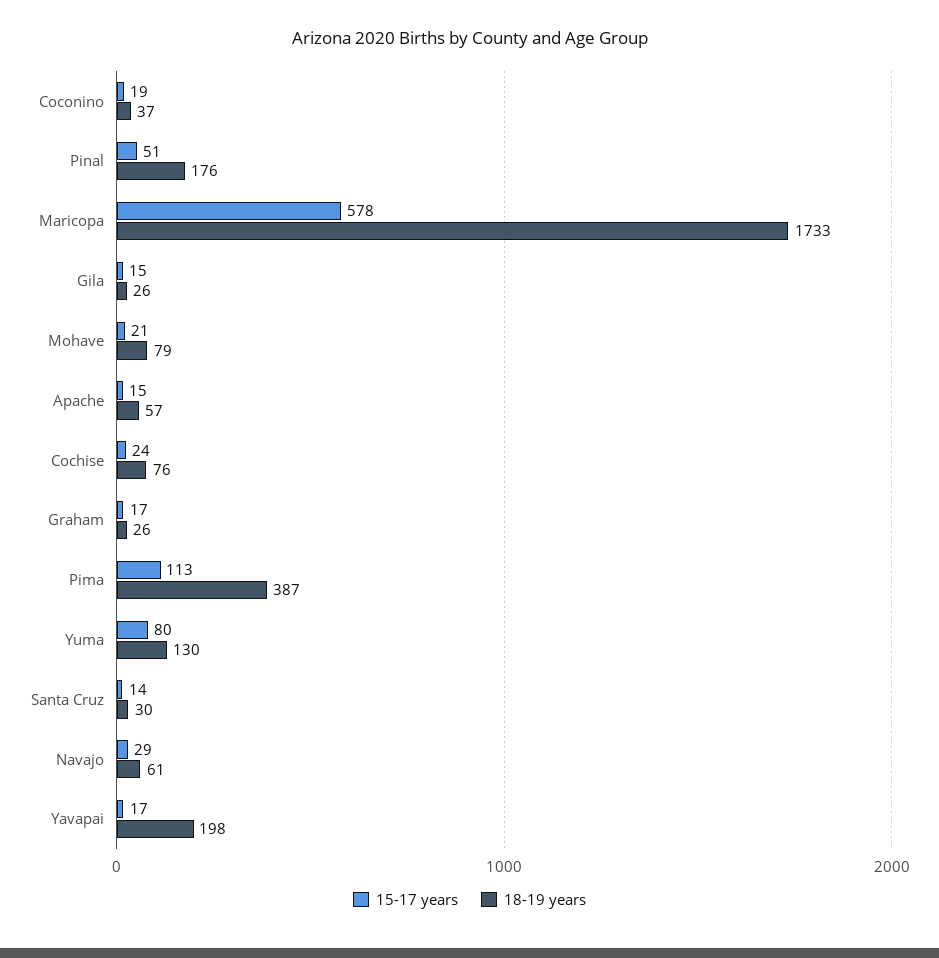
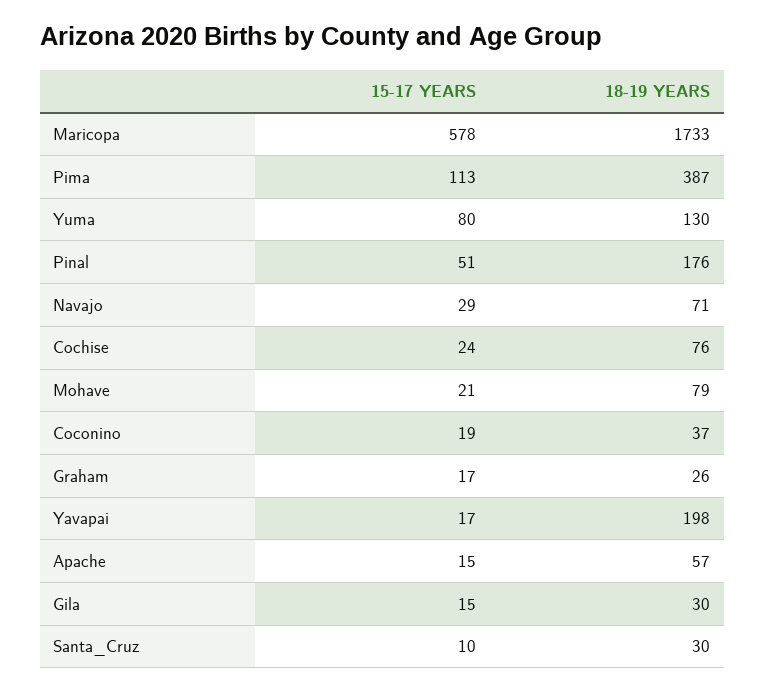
18-19 years, Gila: 26 -> 30
15-17 years, Santa Cruz: 14 -> 10
18-19 years, Navajo: 61 -> 71

